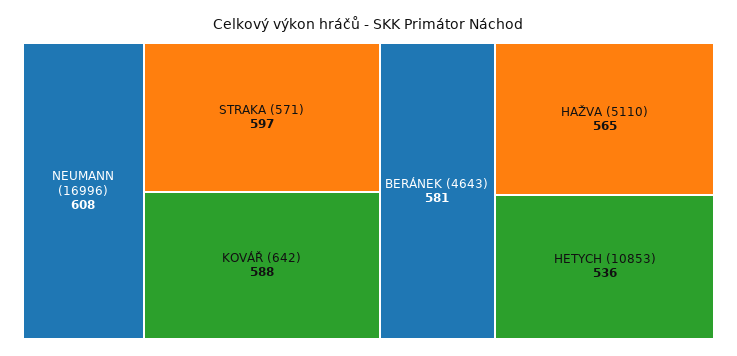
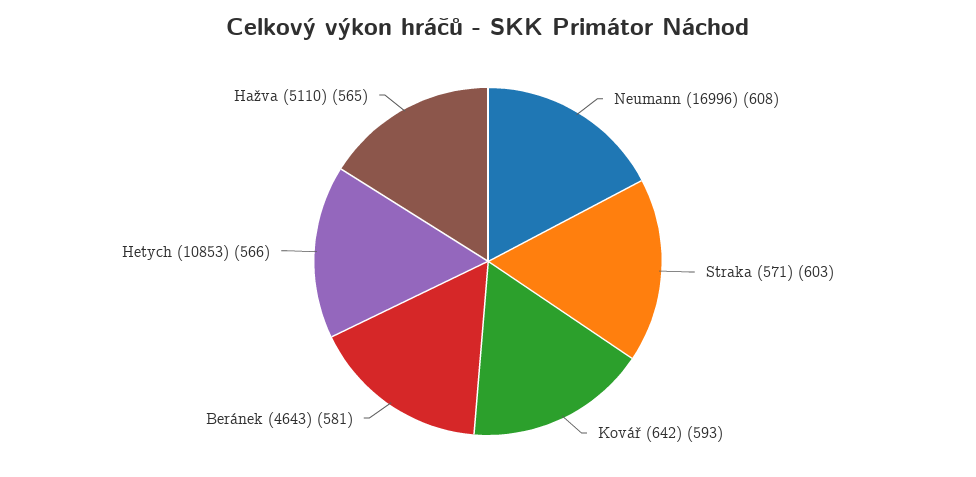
STRAKA (571): 597 -> 603
KOVÁŘ (642): 588 -> 593
HETYCH (10853): 536 -> 566

